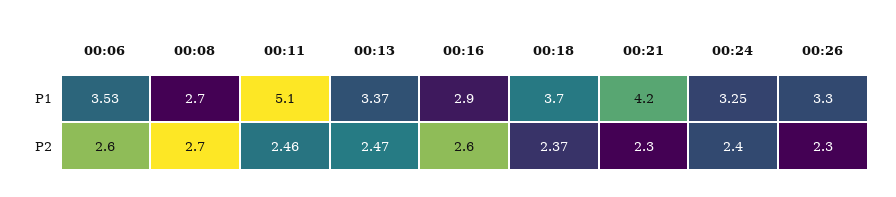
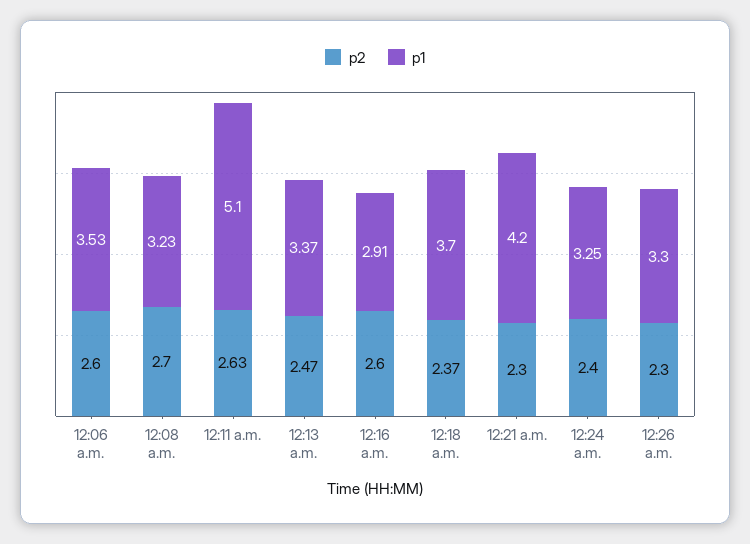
P1, 00:08: 2.7 -> 3.23
P1, 00:16: 2.9 -> 2.91
P2, 00:11: 2.46 -> 2.63

